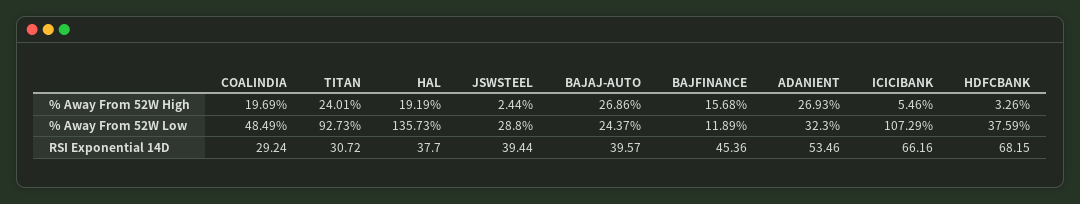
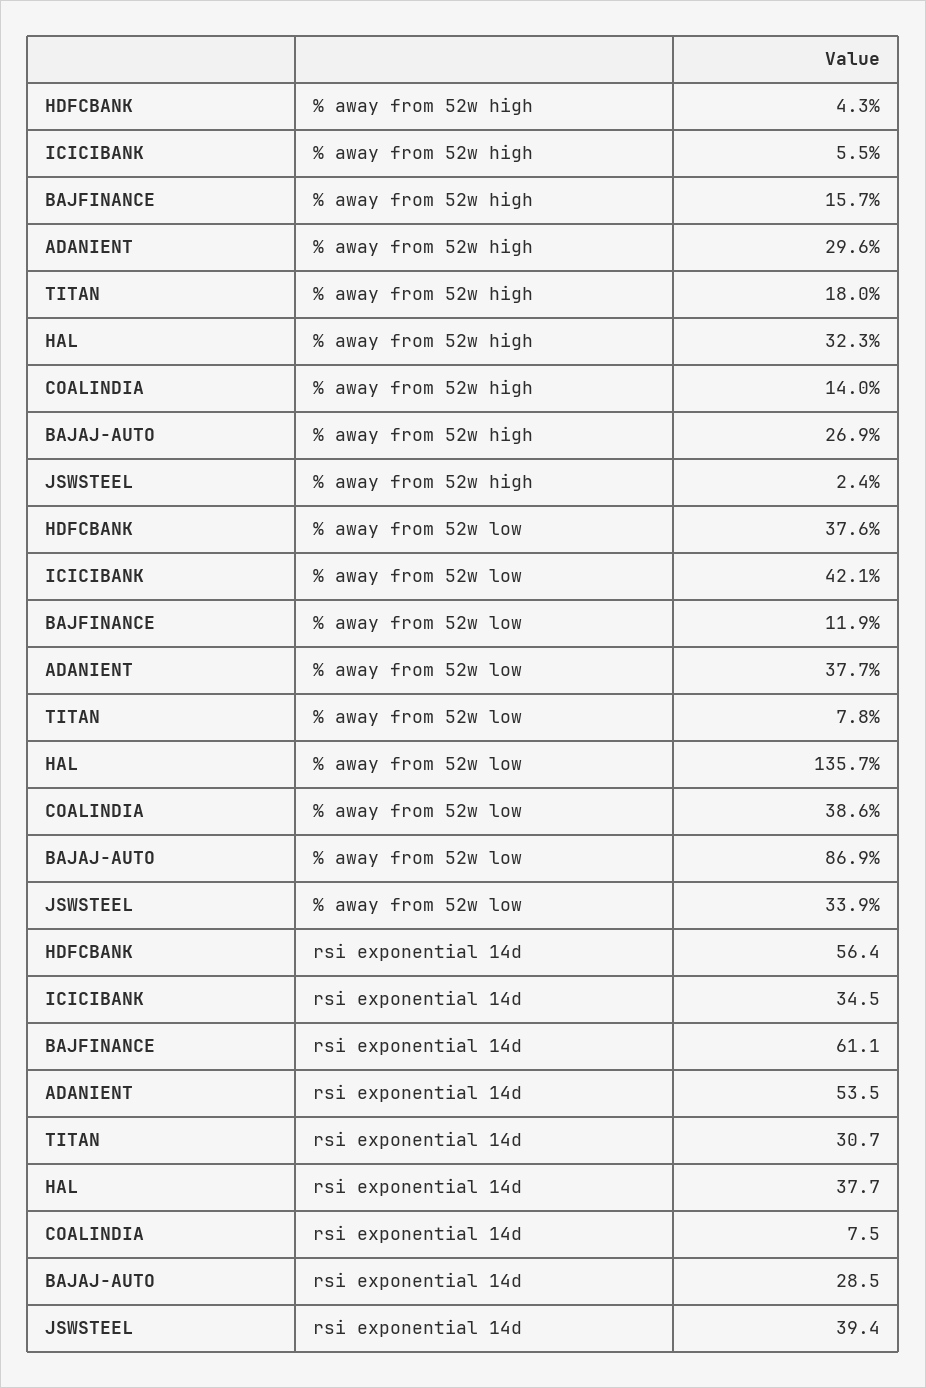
COALINDIA, % Away From 52W High: 19.69 -> 14
TITAN, % Away From 52W High: 24.01 -> 18
HAL, % Away From 52W High: 19.19 -> 32.3
ADANIENT, % Away From 52W High: 26.93 -> 29.6
HDFCBANK, % Away From 52W High: 3.26 -> 4.3
COALINDIA, % Away From 52W Low: 48.49 -> 38.6
TITAN, % Away From 52W Low: 92.73 -> 7.8
JSWSTEEL, % Away From 52W Low: 28.8 -> 33.9
BAJAJ-AUTO, % Away From 52W Low: 24.37 -> 86.9
ADANIENT, % Away From 52W Low: 32.3 -> 37.7
ICICIBANK, % Away From 52W Low: 107.29 -> 42.1
COALINDIA, RSI Exponential 14D: 29.24 -> 7.5
BAJAJ-AUTO, RSI Exponential 14D: 39.57 -> 28.5
BAJFINANCE, RSI Exponential 14D: 45.36 -> 61.1
ICICIBANK, RSI Exponential 14D: 66.16 -> 34.5
HDFCBANK, RSI Exponential 14D: 68.15 -> 56.4

